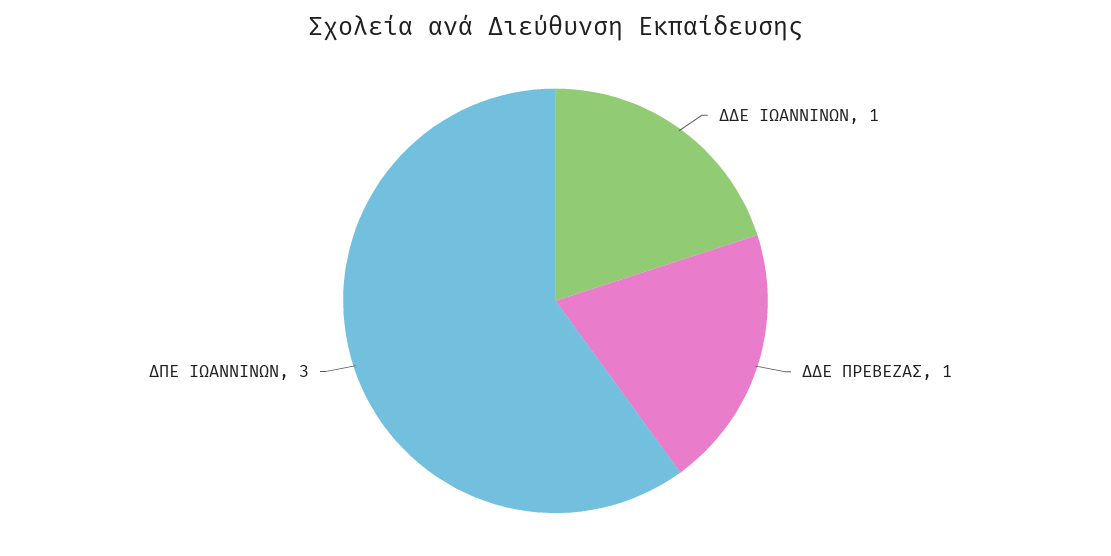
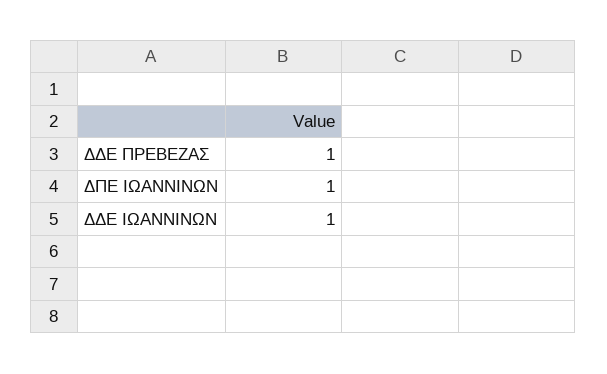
ΔΠΕ ΙΩΑΝΝΙΝΩΝ: 3 -> 1

